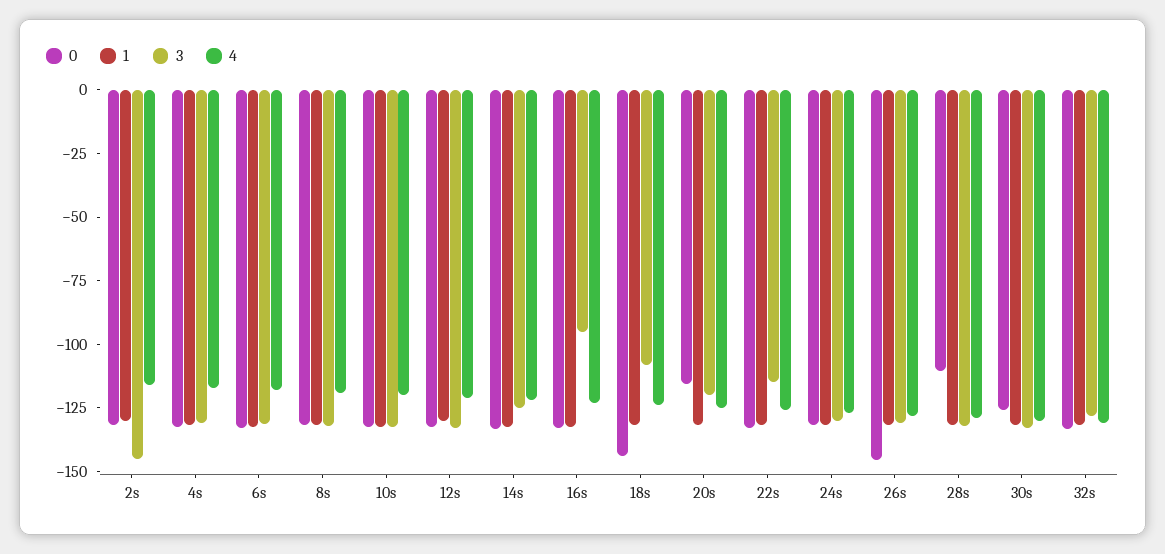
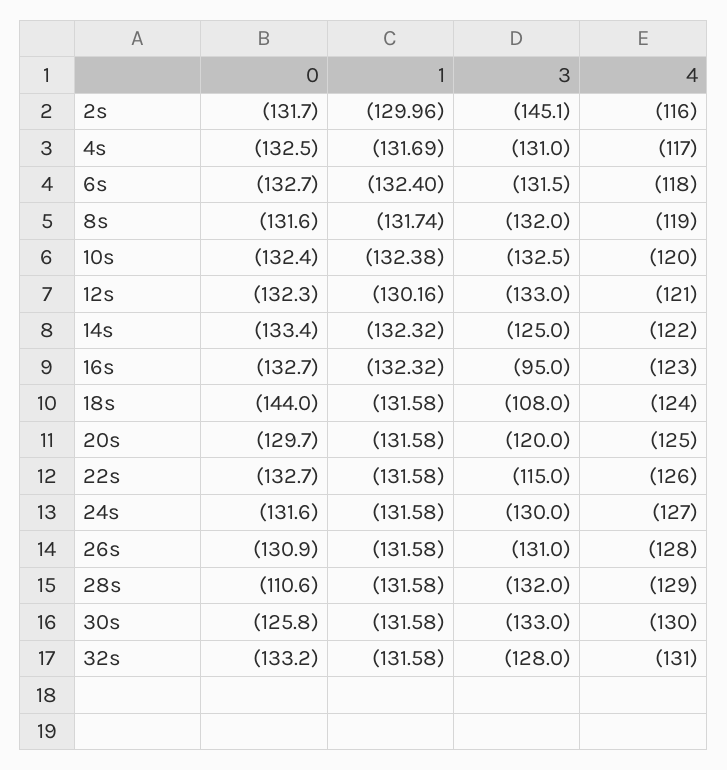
0, 20s: -115 -> -129.7
0, 26s: -145 -> -130.9

